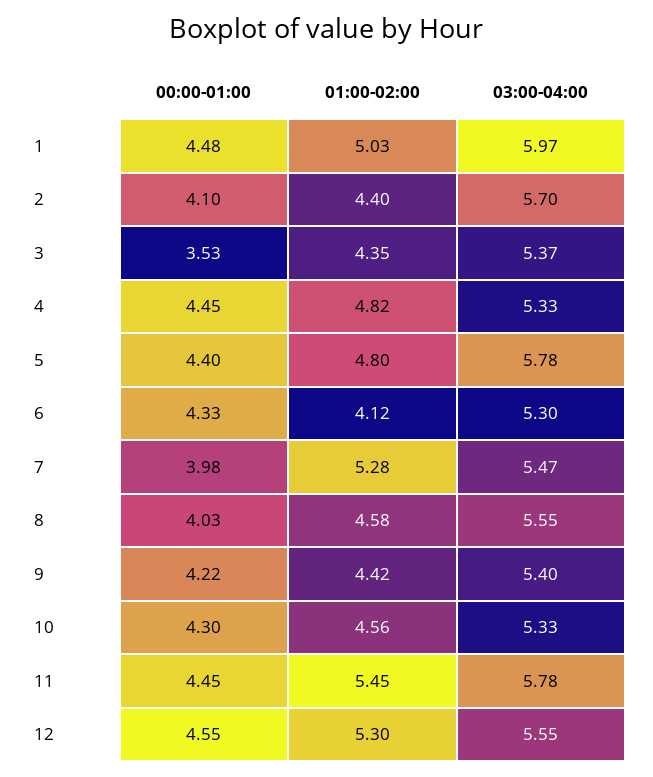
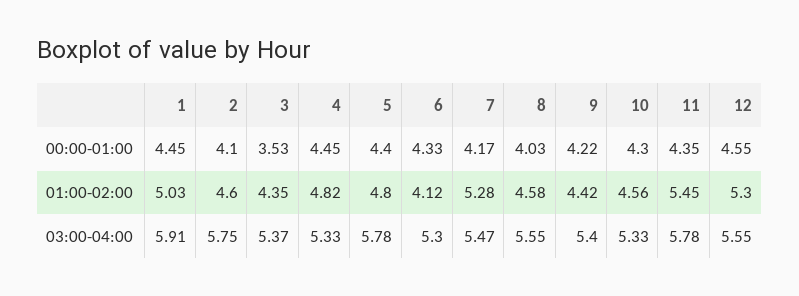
00:00-01:00, 1: 4.48 -> 4.45
03:00-04:00, 1: 5.97 -> 5.91
01:00-02:00, 2: 4.4 -> 4.6
03:00-04:00, 2: 5.7 -> 5.75
00:00-01:00, 7: 3.98 -> 4.17
00:00-01:00, 11: 4.45 -> 4.35

